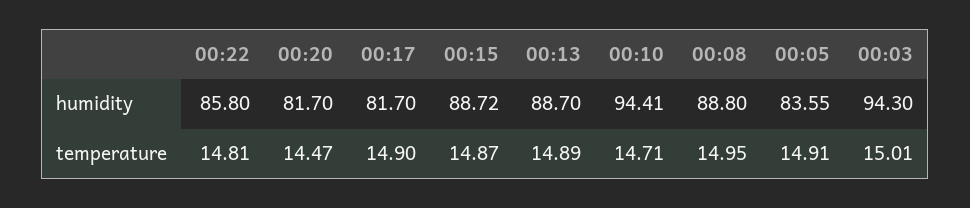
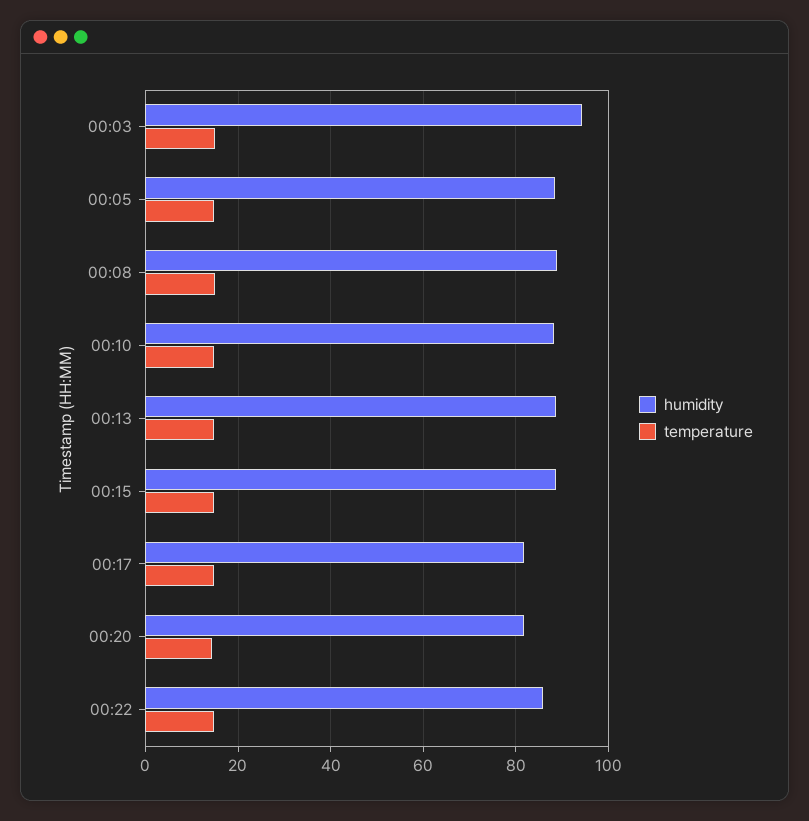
humidity, 00:10: 94.41 -> 88
humidity, 00:05: 83.55 -> 88

